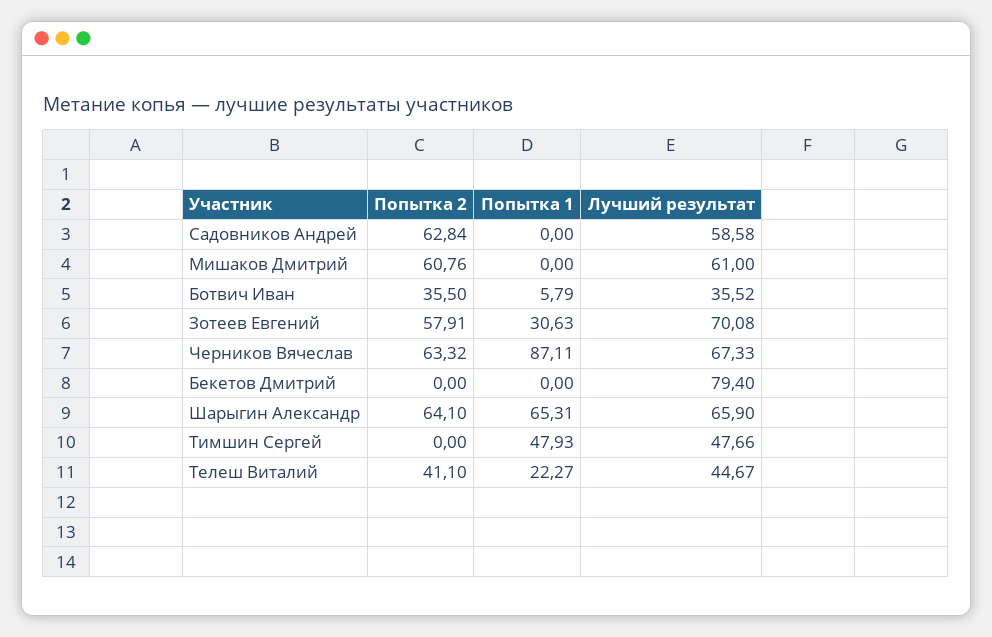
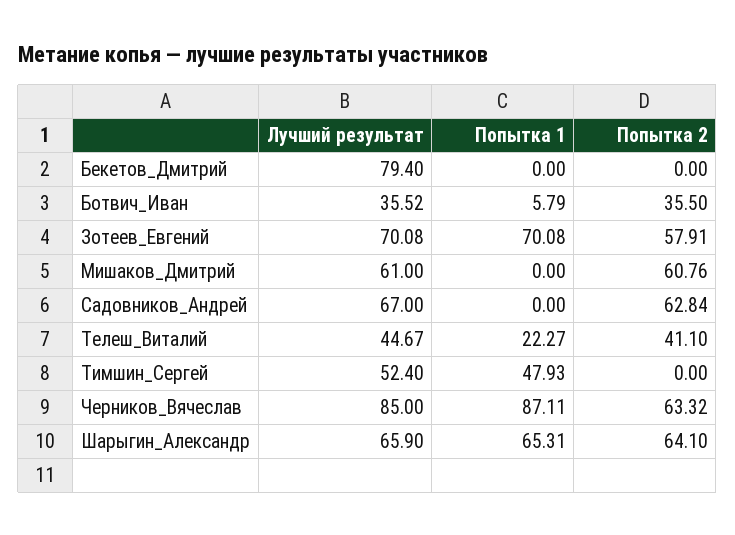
Лучший результат, Садовников Андрей: 58.58 -> 67
Попытка 1, Зотеев Евгений: 30.63 -> 70.08
Лучший результат, Черников Вячеслав: 67.33 -> 85
Лучший результат, Тимшин Сергей: 47.66 -> 52.4

